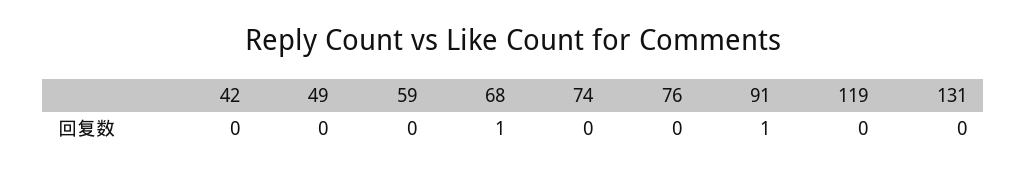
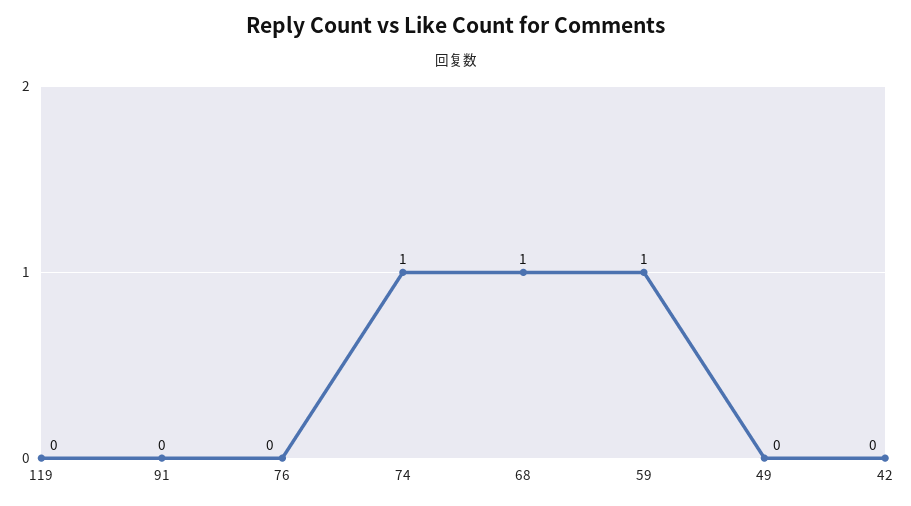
59: 0 -> 1
74: 0 -> 1
91: 1 -> 0
131: 0 -> none

